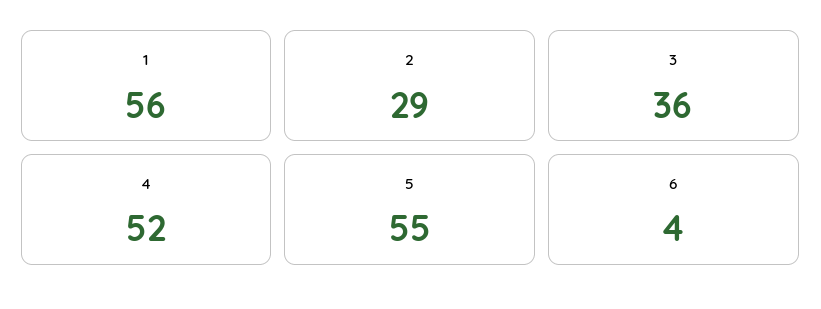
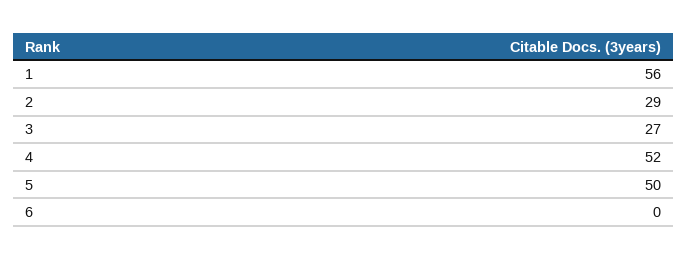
3: 36 -> 27
5: 55 -> 50
6: 4 -> 0

